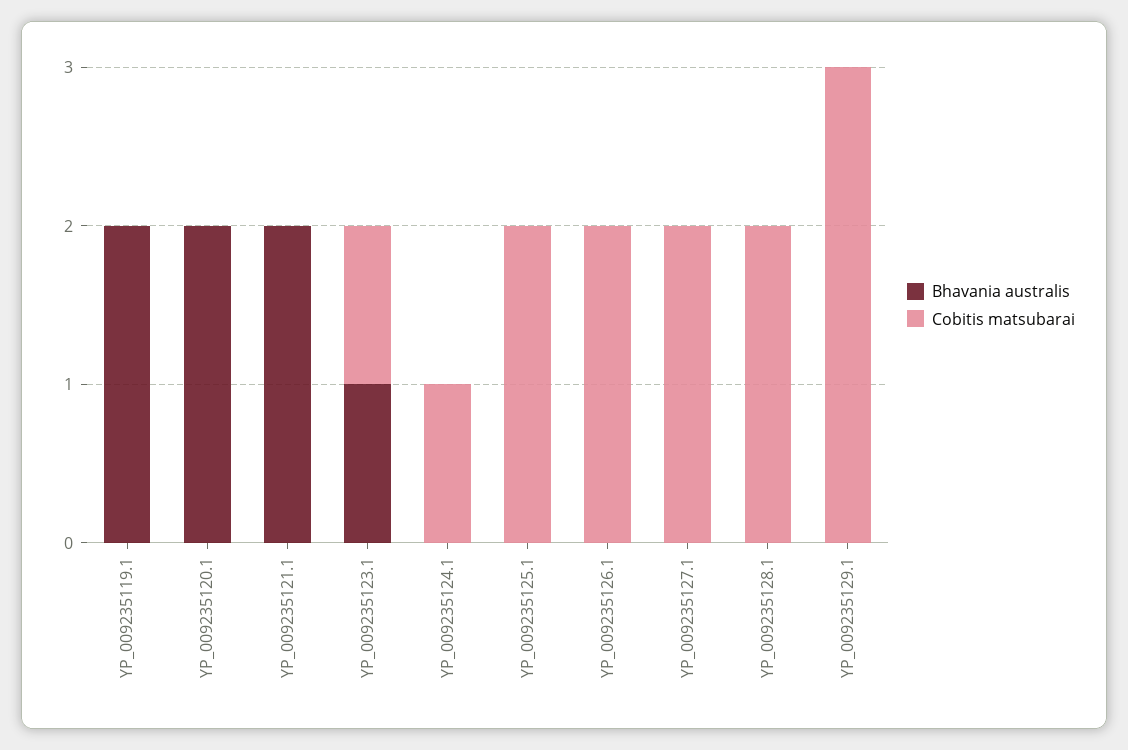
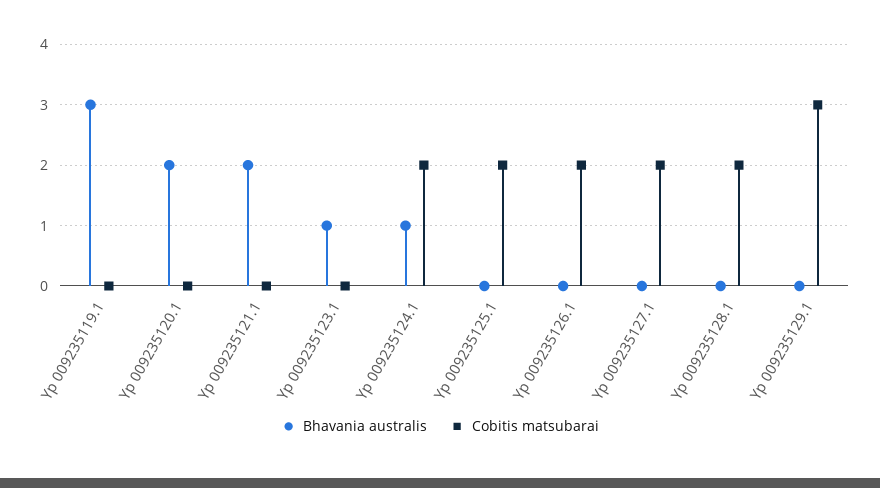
Bhavania australis, YP_009235119.1: 2 -> 3
Cobitis matsubarai, YP_009235123.1: 1 -> 0
Bhavania australis, YP_009235124.1: 0 -> 1
Cobitis matsubarai, YP_009235124.1: 1 -> 2

